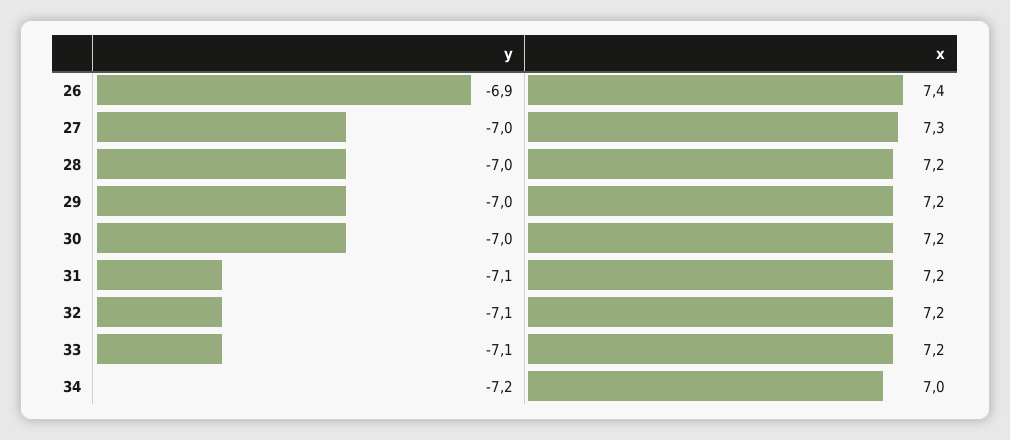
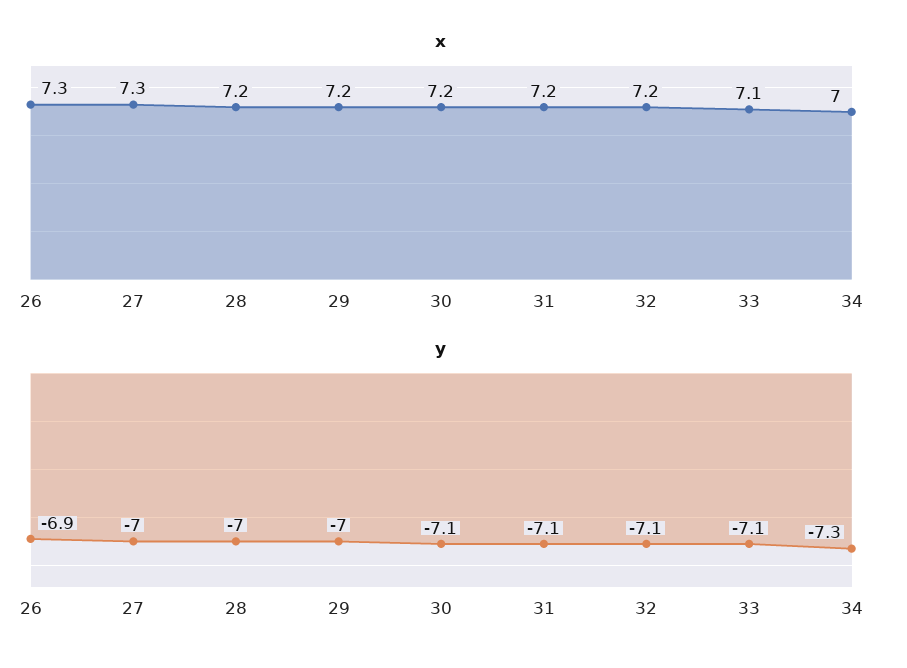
x, 26: 7.4 -> 7.3
y, 30: -7 -> -7.1
x, 33: 7.2 -> 7.1
y, 34: -7.2 -> -7.3

